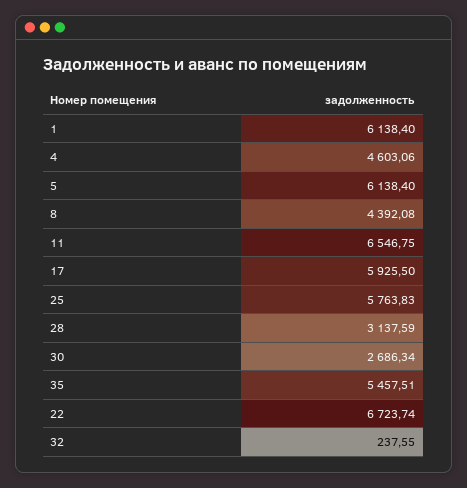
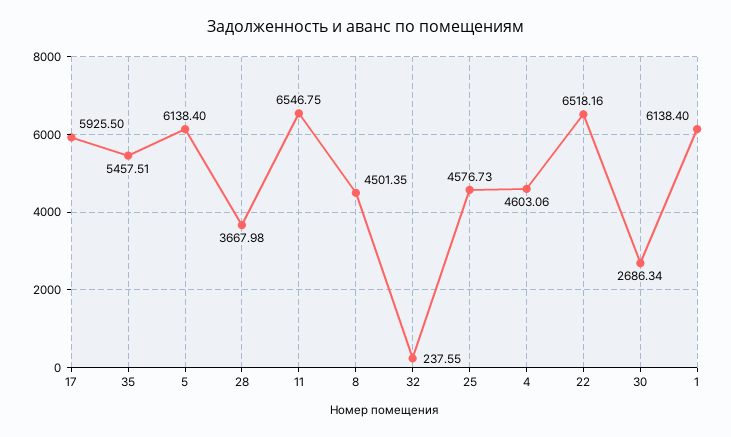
8: 4392.08 -> 4501.35
25: 5763.83 -> 4576.73
28: 3137.59 -> 3667.98
22: 6723.74 -> 6518.16

